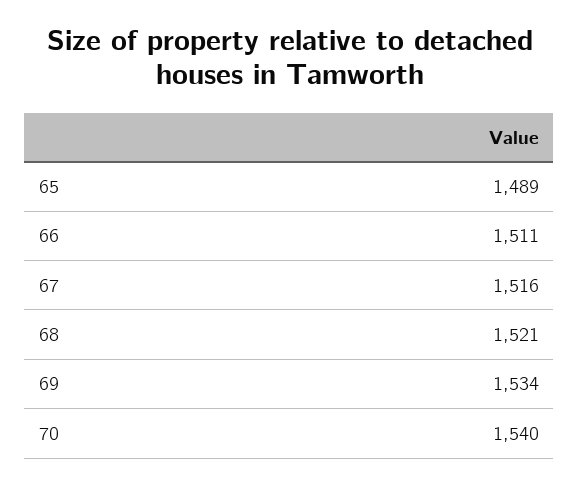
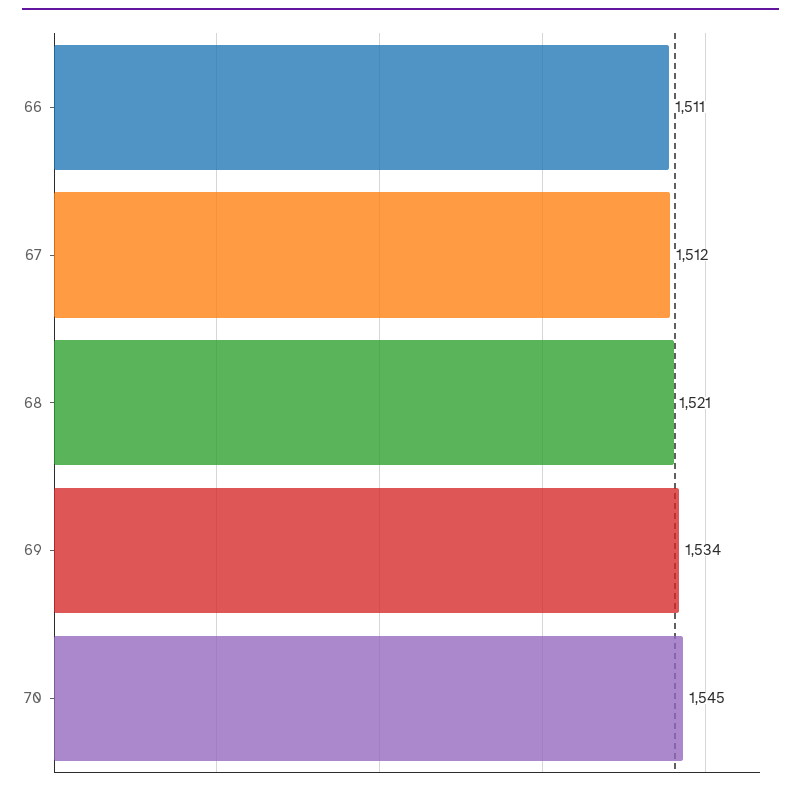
65: 1489 -> none
67: 1516 -> 1512
70: 1540 -> 1545

